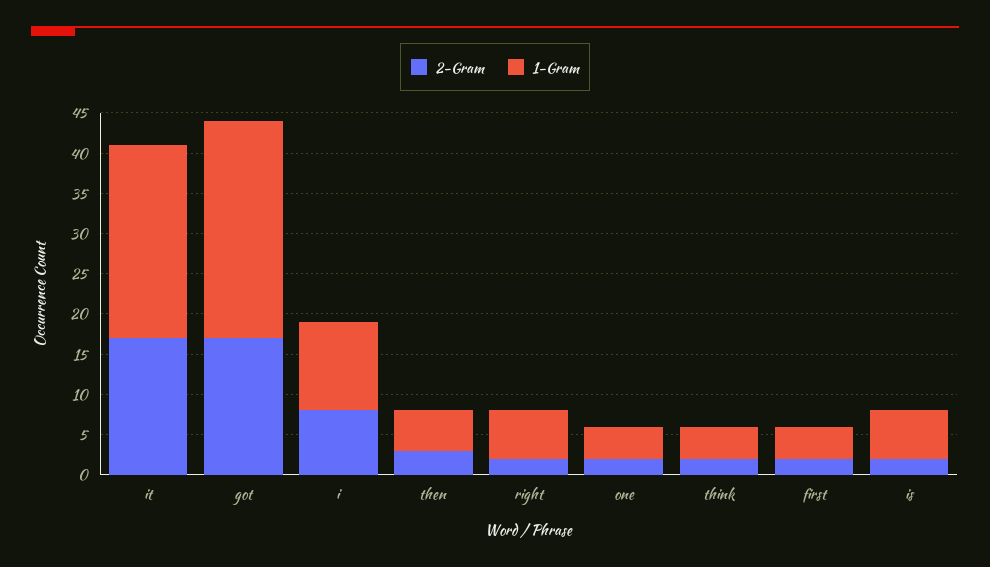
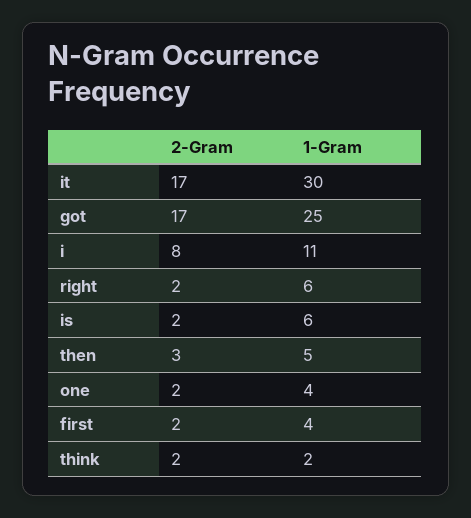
1-Gram, it: 24 -> 30
1-Gram, got: 27 -> 25
1-Gram, think: 4 -> 2

